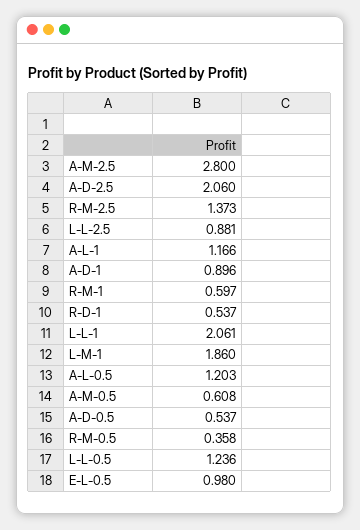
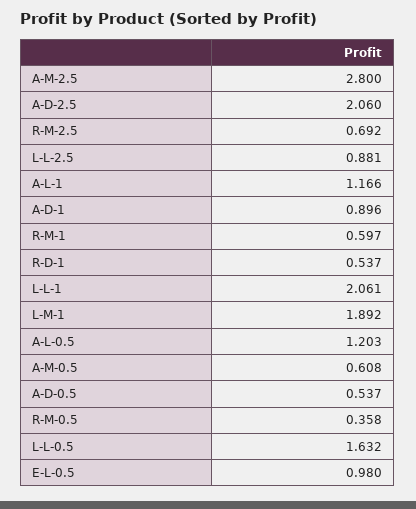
R-M-2.5: 1.373 -> 0.692
L-M-1: 1.86 -> 1.892
L-L-0.5: 1.236 -> 1.632

